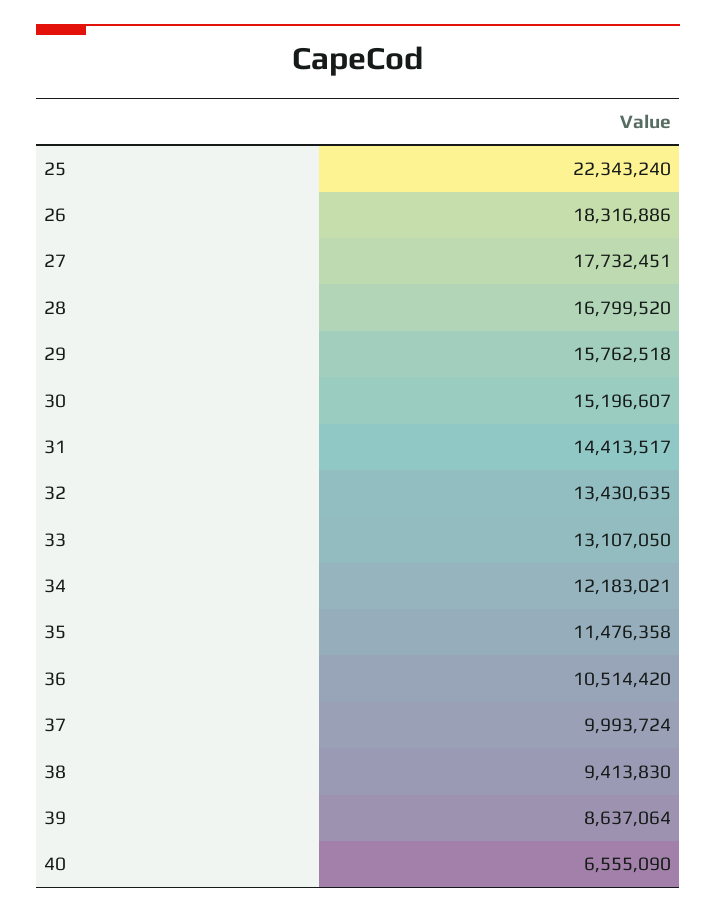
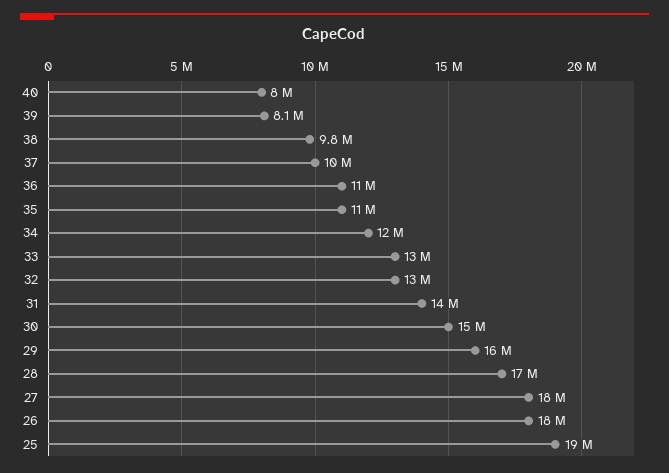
25: 22343240 -> 19000000
38: 9413830 -> 9800000
39: 8637064 -> 8100000
40: 6555090 -> 8000000

